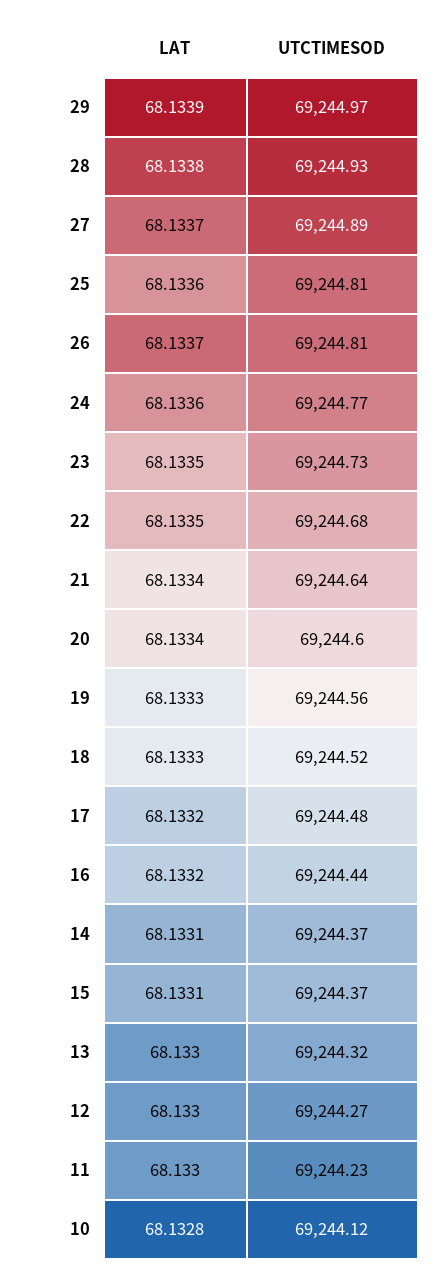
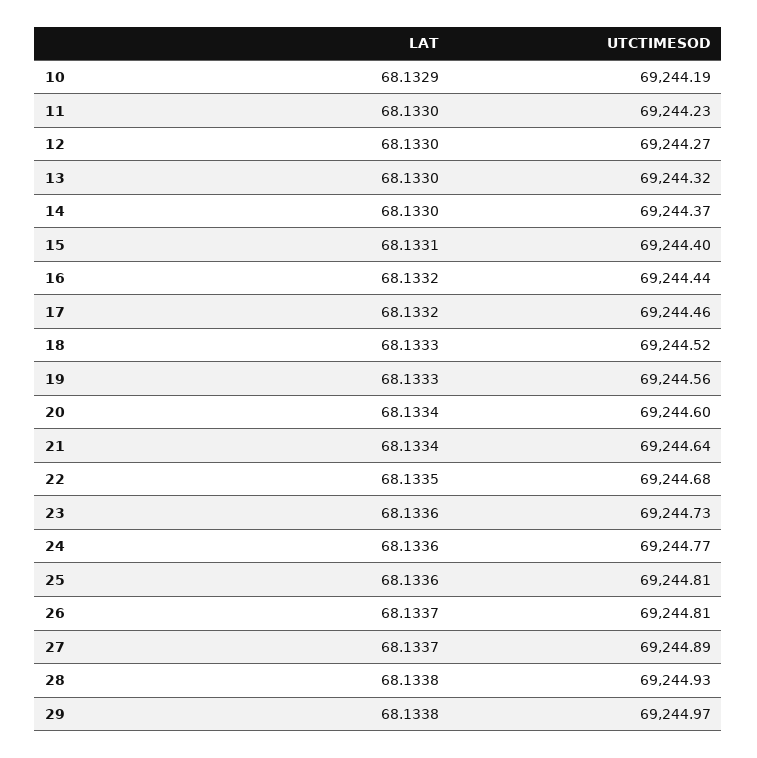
LAT, 29: 68.1339 -> 68.1338
LAT, 23: 68.1335 -> 68.1336
UTCTIMESOD, 17: 69244.48 -> 69244.46
LAT, 14: 68.1331 -> 68.133
UTCTIMESOD, 15: 69244.37 -> 69244.4
LAT, 10: 68.1328 -> 68.1329
UTCTIMESOD, 10: 69244.12 -> 69244.19

